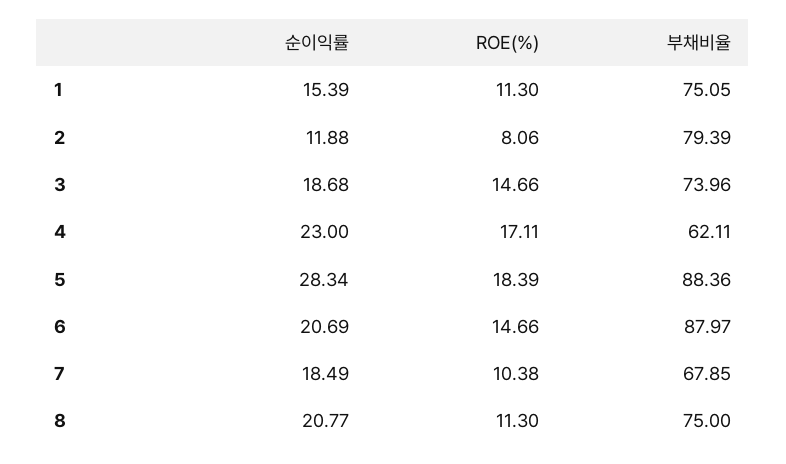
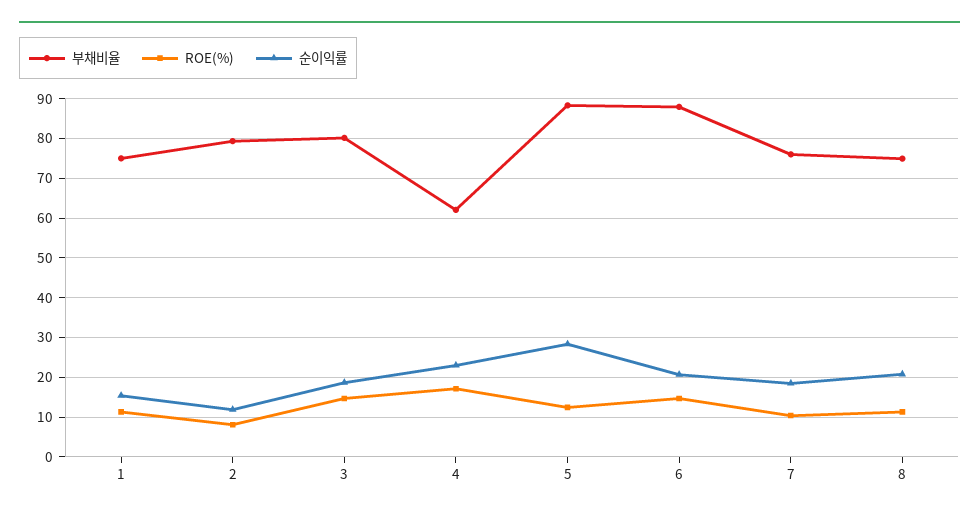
부채비율, 3: 73.96 -> 80
ROE(%), 5: 18.39 -> 12
부채비율, 7: 67.85 -> 76

